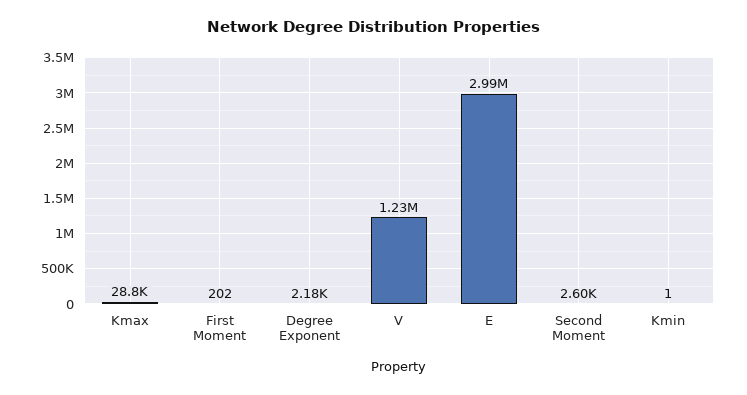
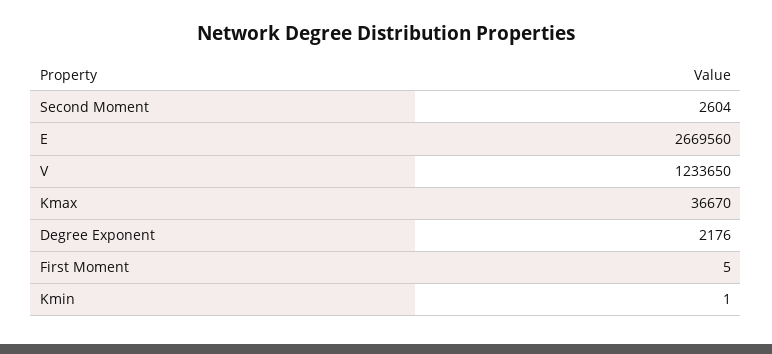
Kmax: 28800 -> 36670
First Moment: 202 -> 5
E: 2990000 -> 2669560

